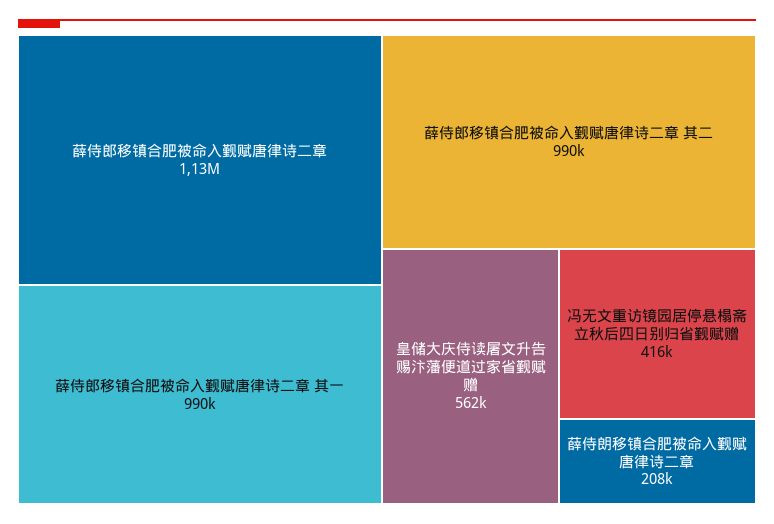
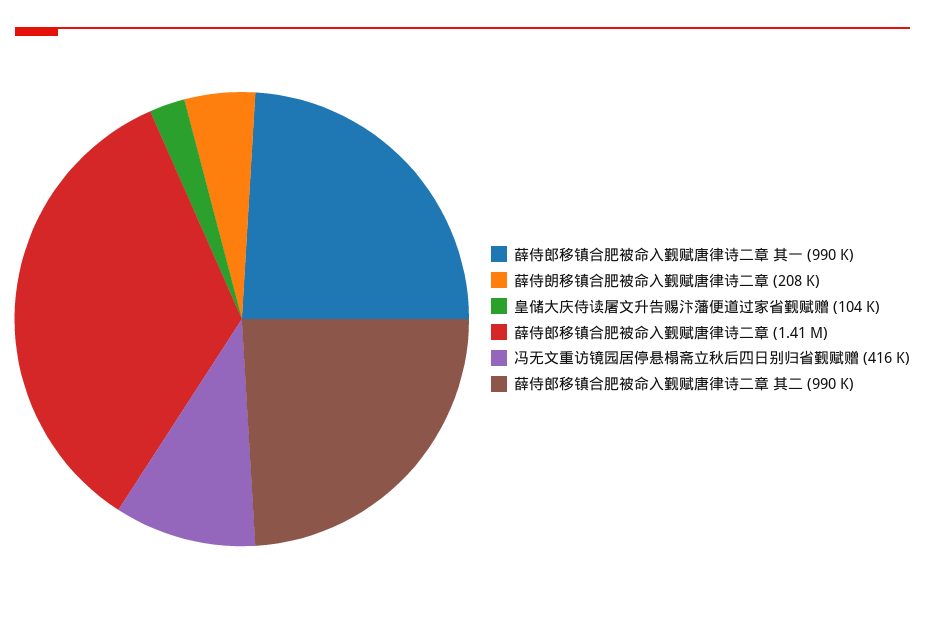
薛侍郎移镇合肥被命入觐赋唐律诗二章: 1130000 -> 1410000
皇储大庆侍读屠文升告赐汴藩便道过家省觐赋赠: 562000 -> 104000

